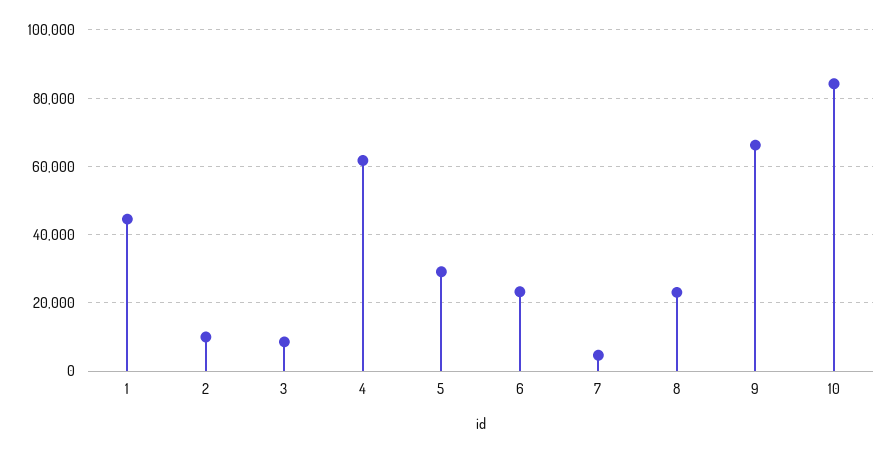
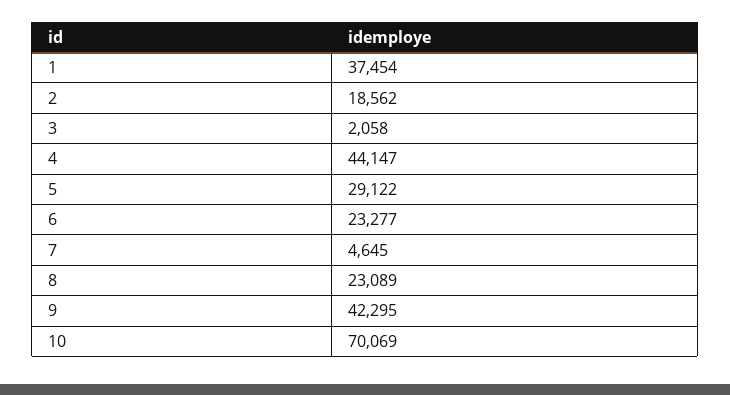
1: 44000 -> 37454
2: 10000 -> 18562
3: 8000 -> 2058
4: 62000 -> 44147
9: 66000 -> 42295
10: 84000 -> 70069

